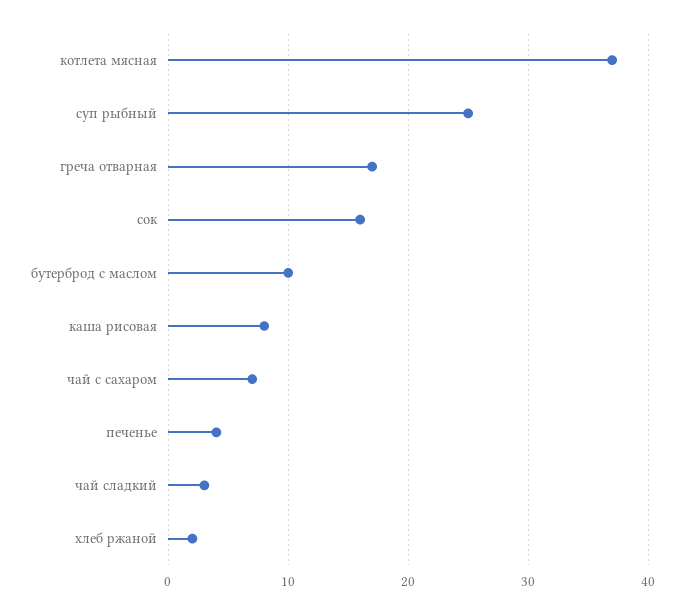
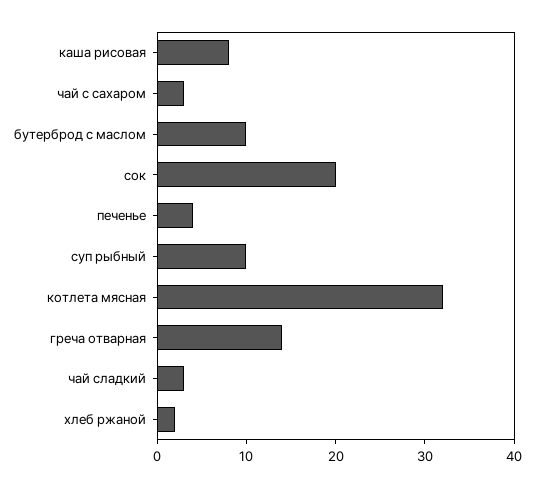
котлета мясная: 37 -> 32
суп рыбный: 25 -> 10
греча отварная: 17 -> 14
сок: 16 -> 20
чай с сахаром: 7 -> 3

